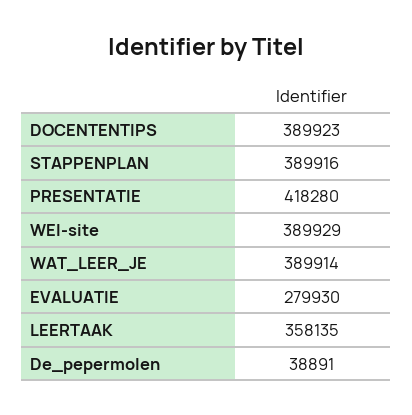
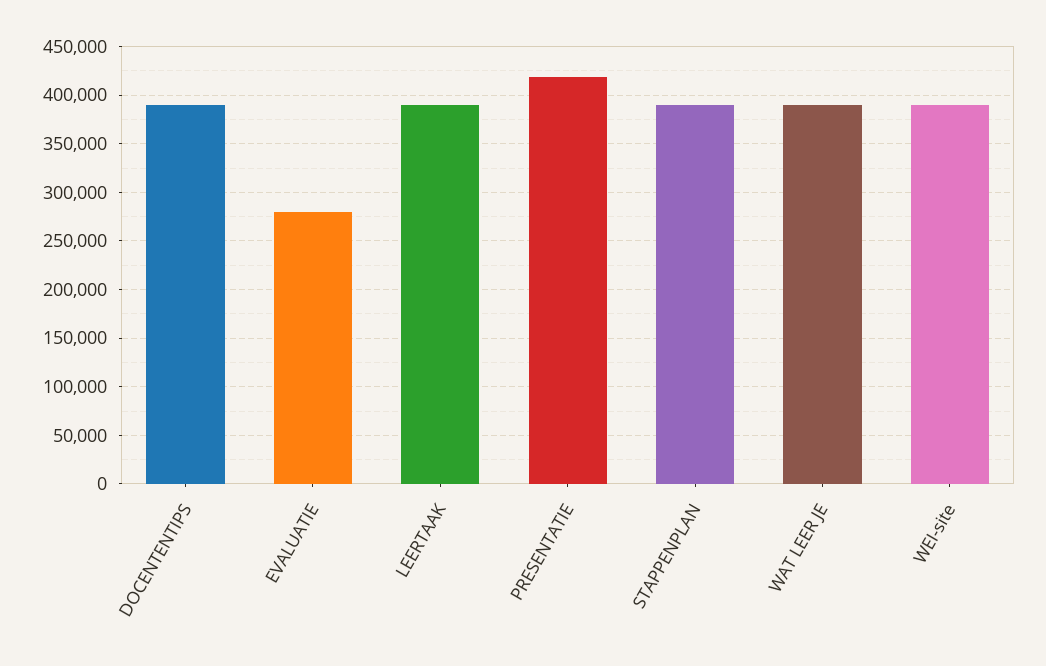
LEERTAAK: 358135 -> 390000
De_pepermolen: 38891 -> none

